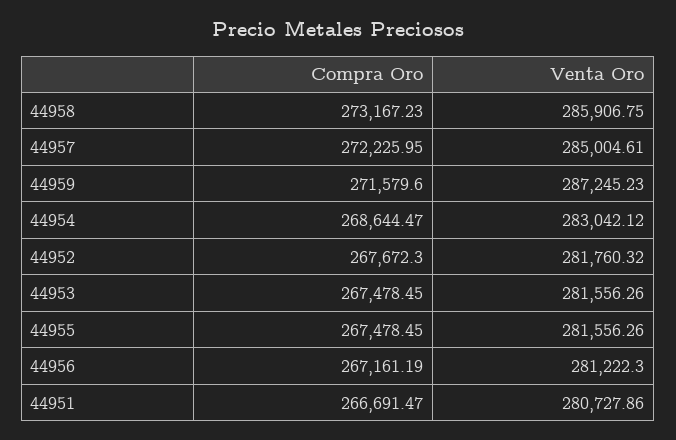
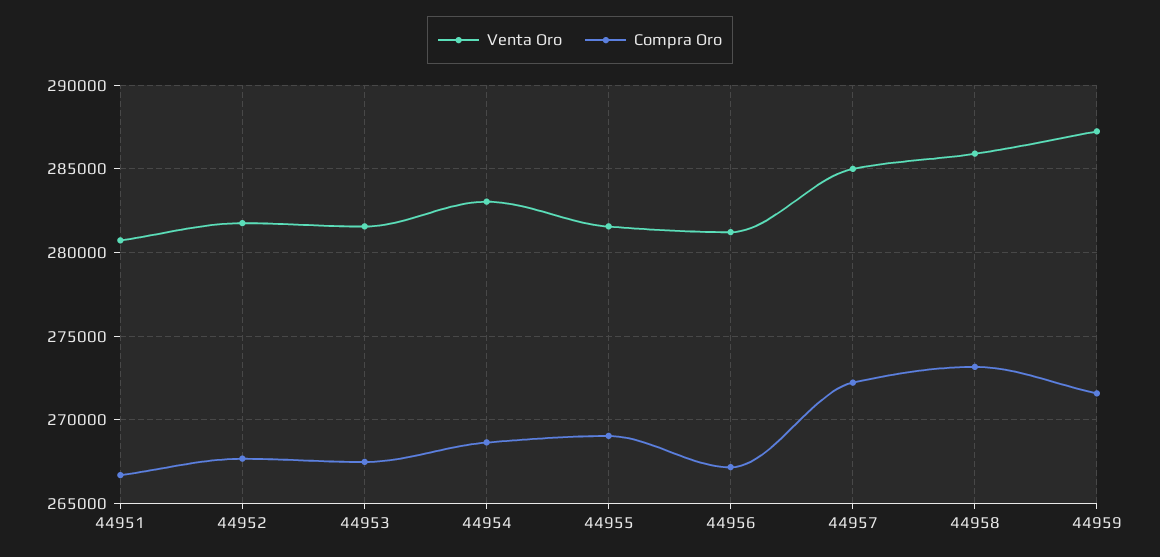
Compra Oro, 44955: 267478.45 -> 269000

